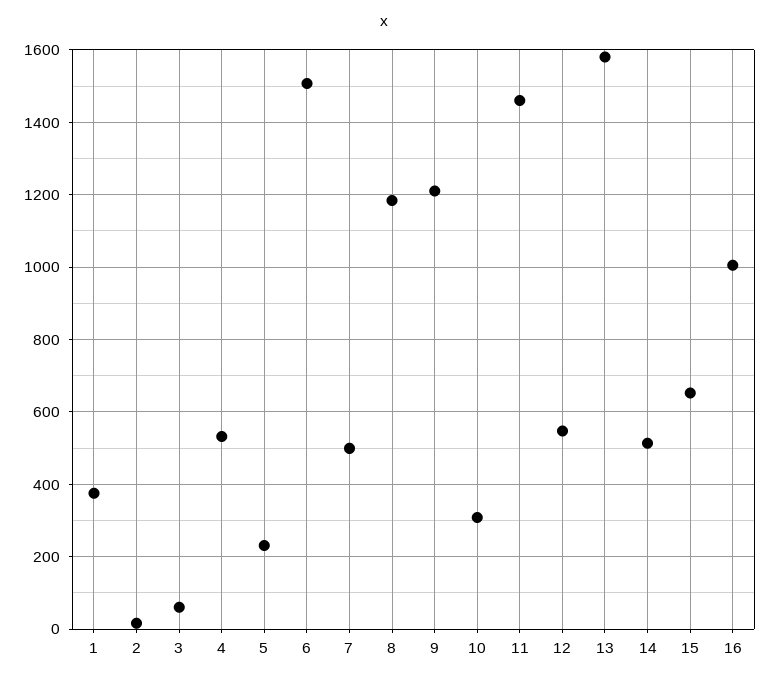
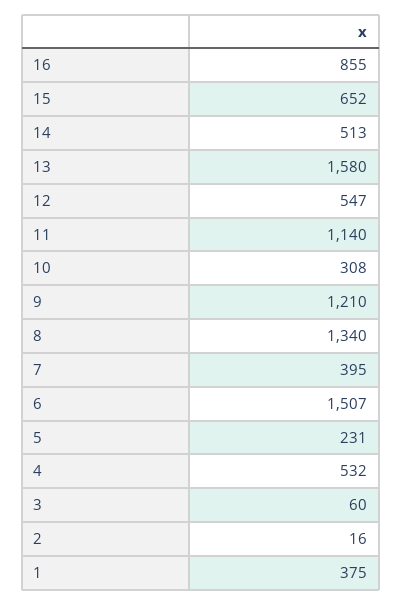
7: 500 -> 395
8: 1180 -> 1340
11: 1460 -> 1140
16: 1000 -> 855

